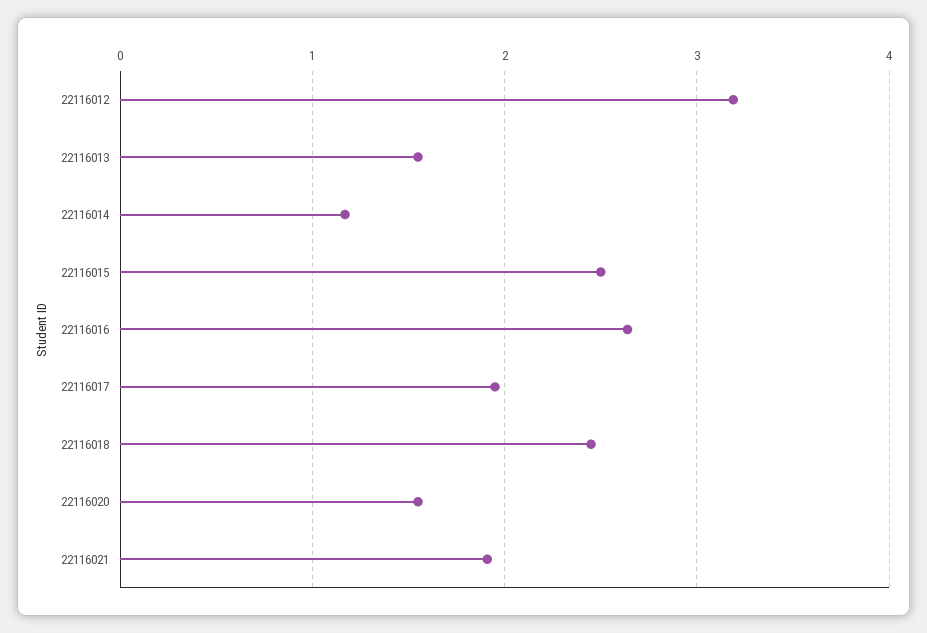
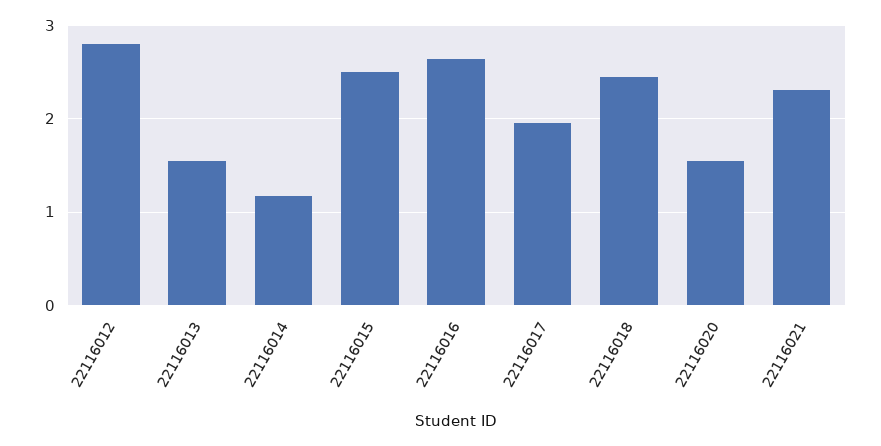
22116012: 3.2 -> 2.8
22116021: 1.9 -> 2.3

